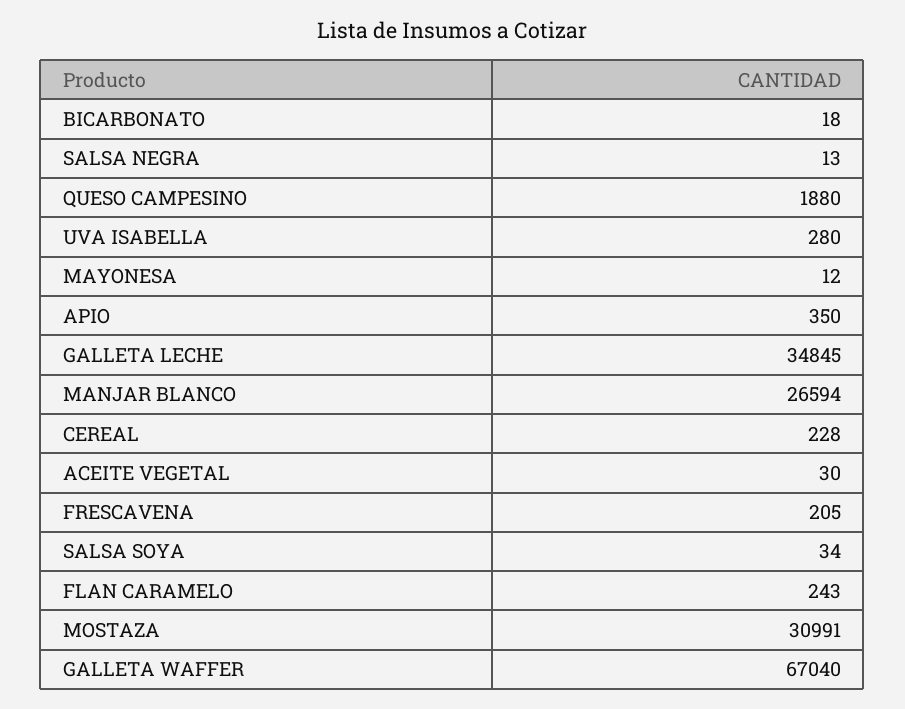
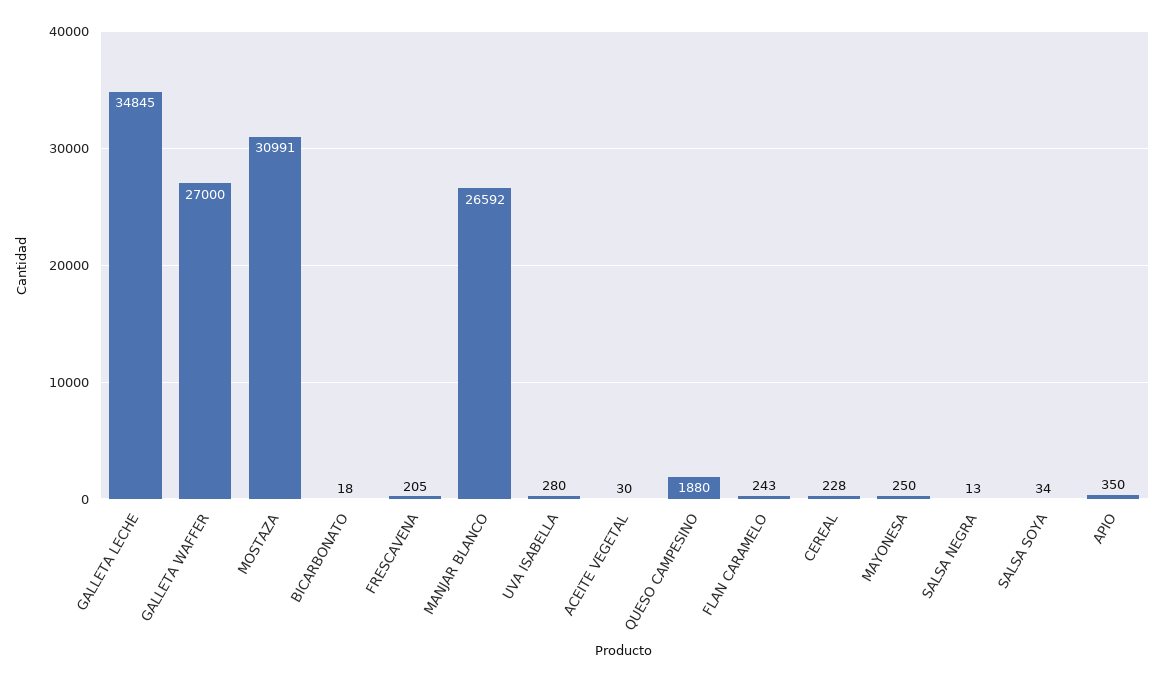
MAYONESA: 12 -> 250
MANJAR BLANCO: 26594 -> 26592
GALLETA WAFFER: 67040 -> 27000

